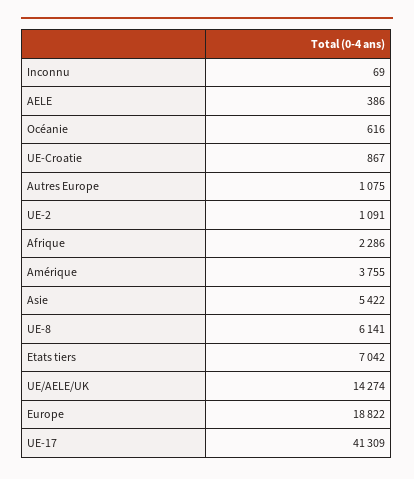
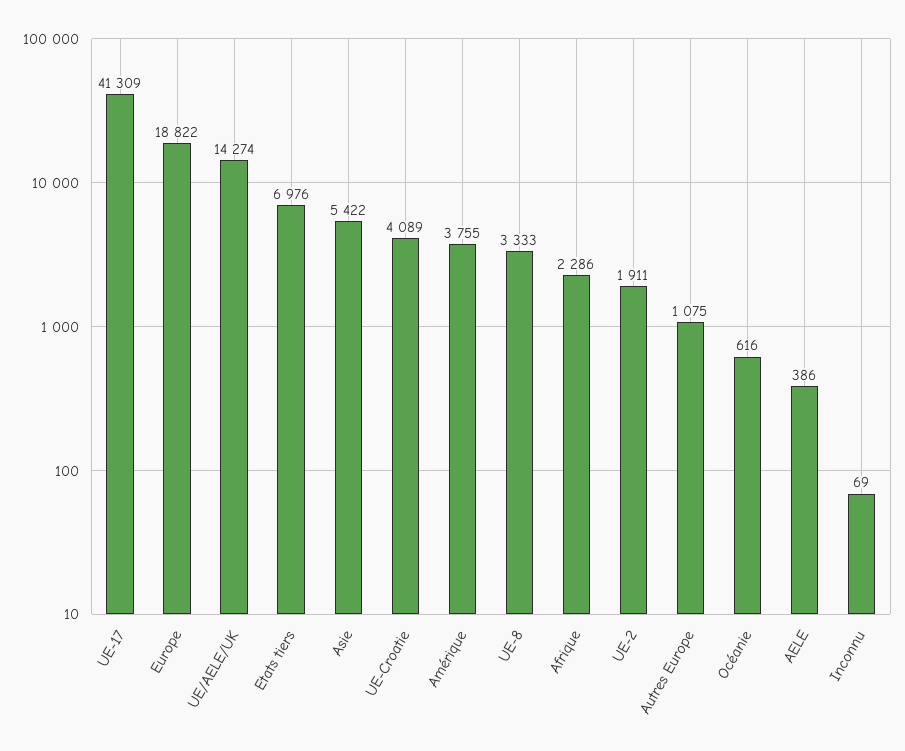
UE-Croatie: 867 -> 4089
UE-2: 1091 -> 1911
UE-8: 6141 -> 3333
Etats tiers: 7042 -> 6976

